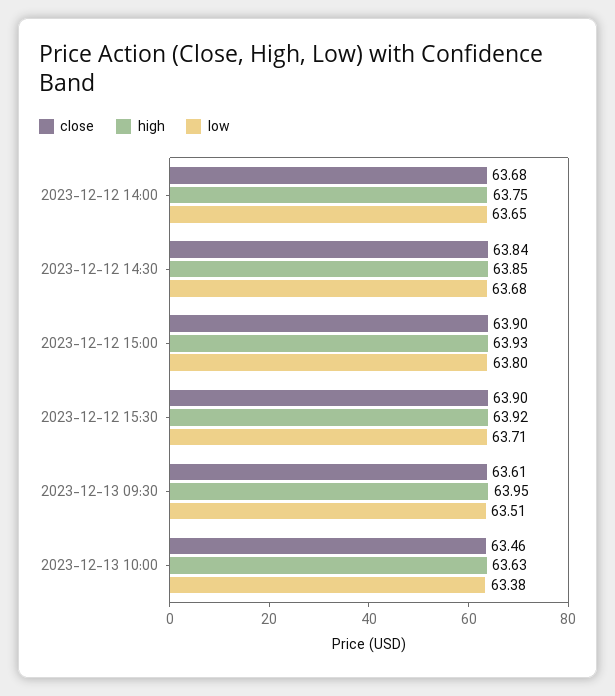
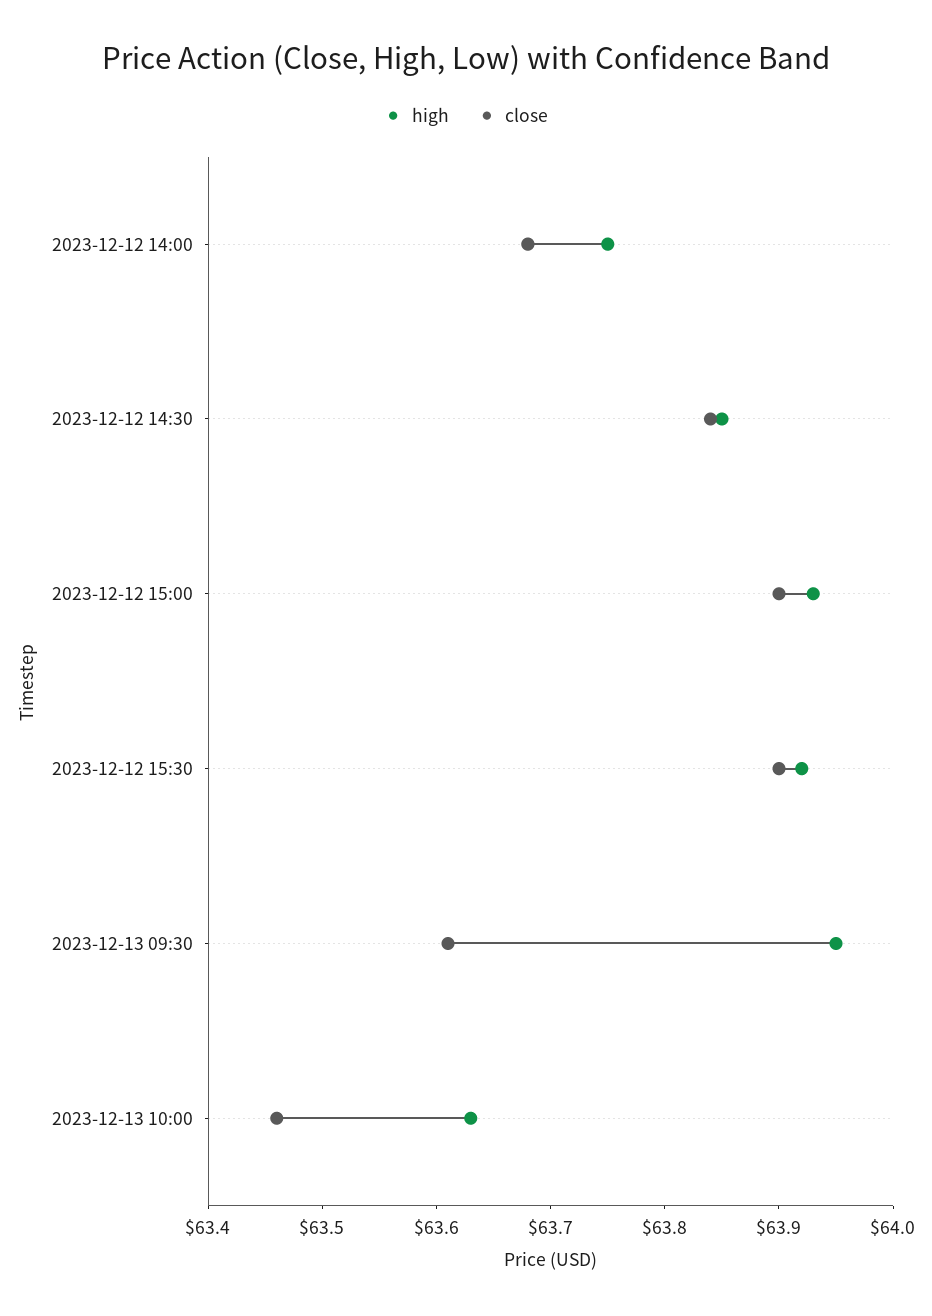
low, 2023-12-12 14:00: 63.65 -> none
low, 2023-12-12 14:30: 63.68 -> none
low, 2023-12-12 15:00: 63.8 -> none
low, 2023-12-12 15:30: 63.71 -> none
low, 2023-12-13 09:30: 63.51 -> none
low, 2023-12-13 10:00: 63.38 -> none

